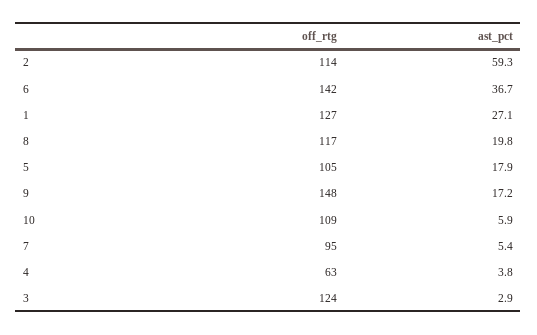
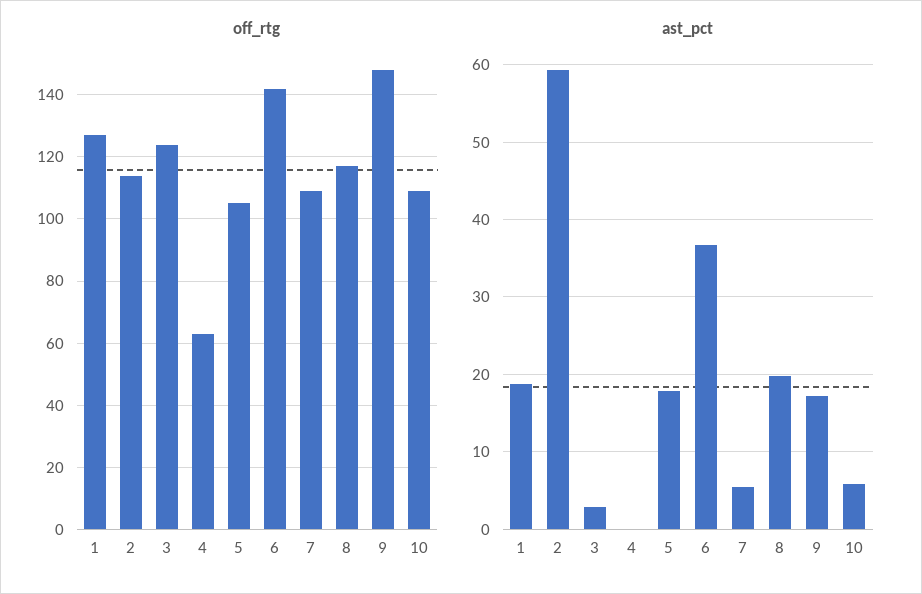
ast_pct, 1: 27.1 -> 19
off_rtg, 7: 95 -> 110
ast_pct, 4: 3.8 -> 0

